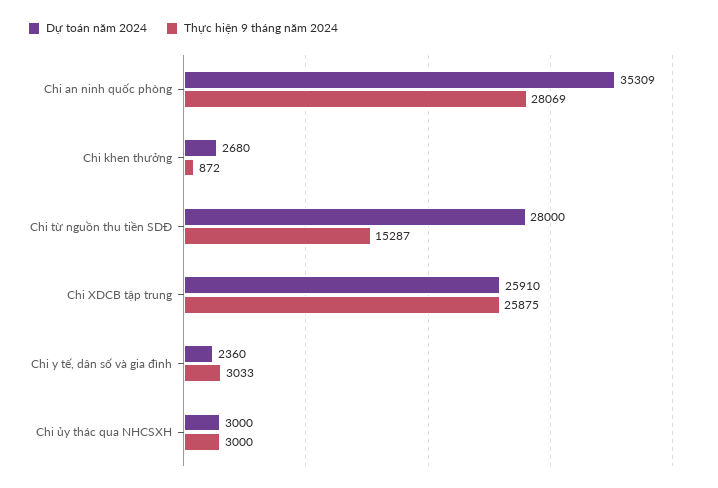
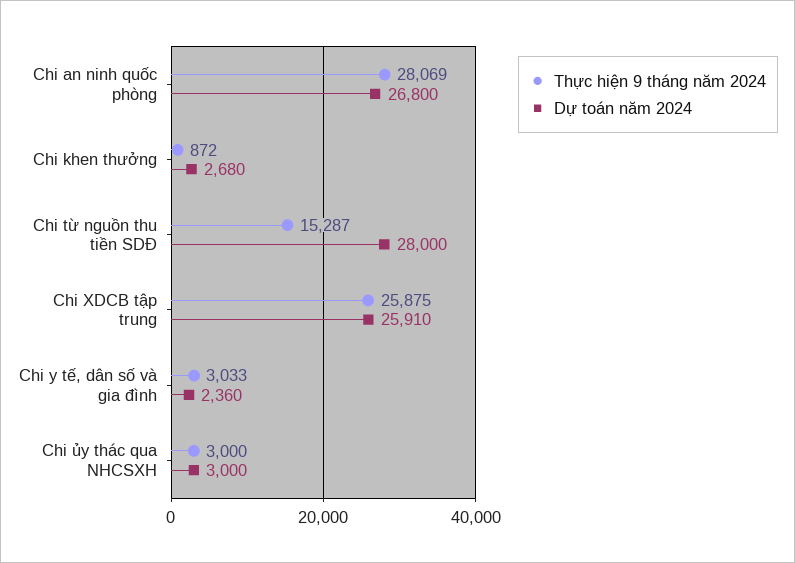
Dự toán năm 2024, Chi an ninh quốc phòng: 35309 -> 26800

